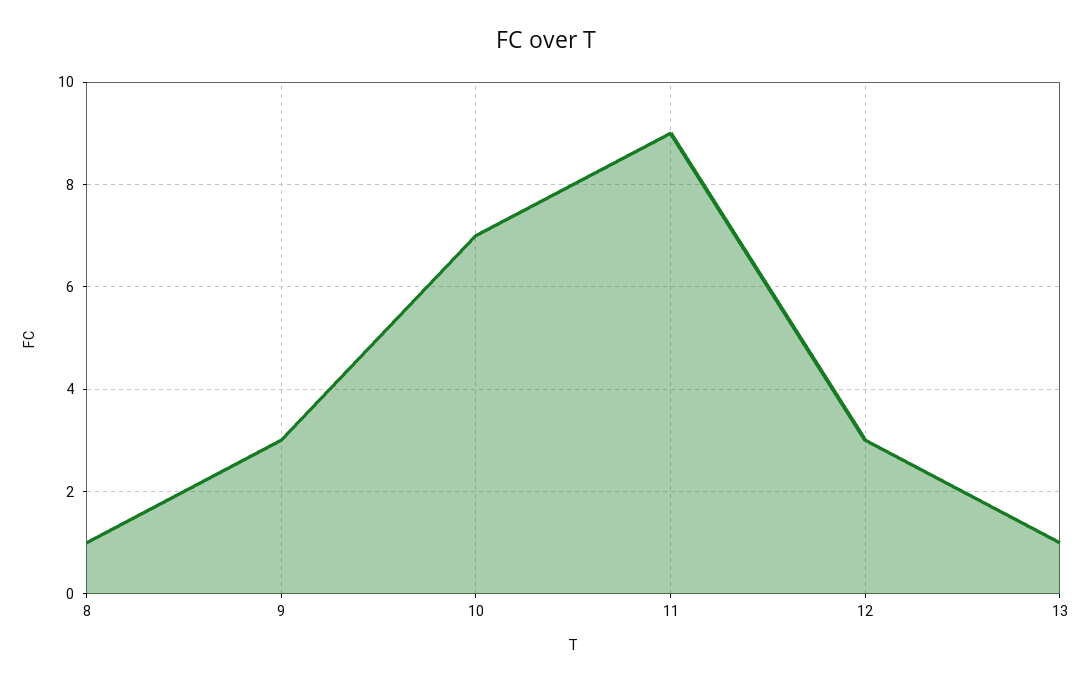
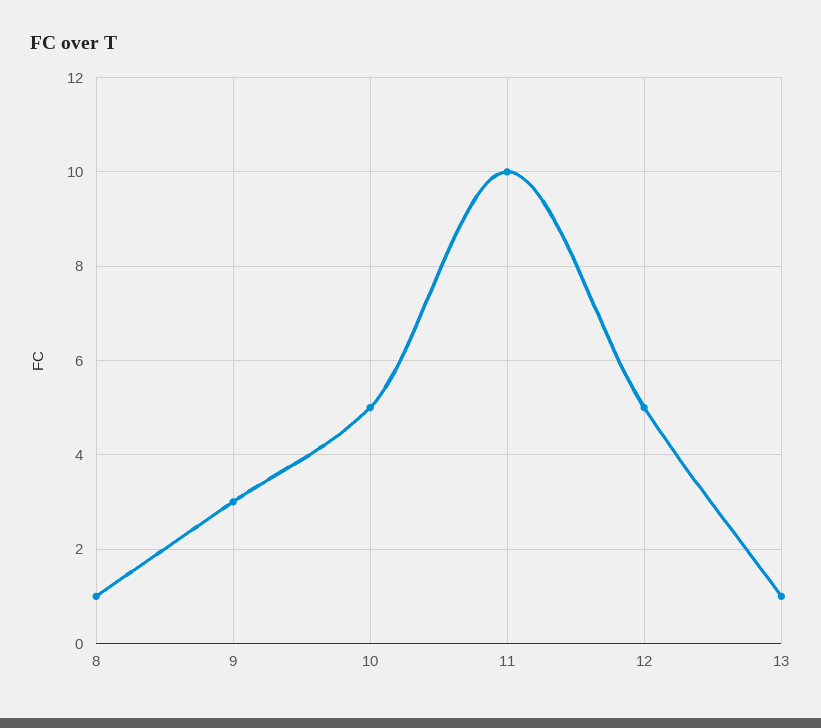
10: 7 -> 5
11: 9 -> 10
12: 3 -> 5

